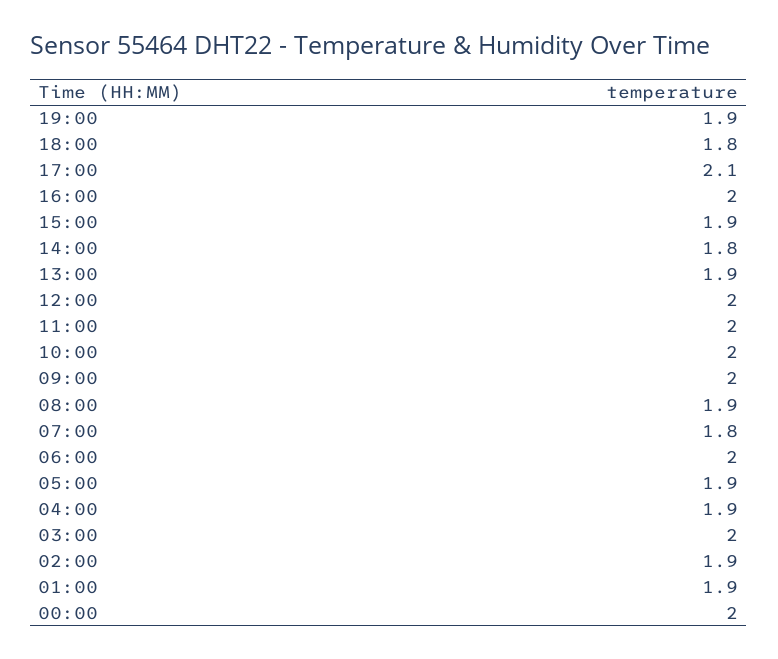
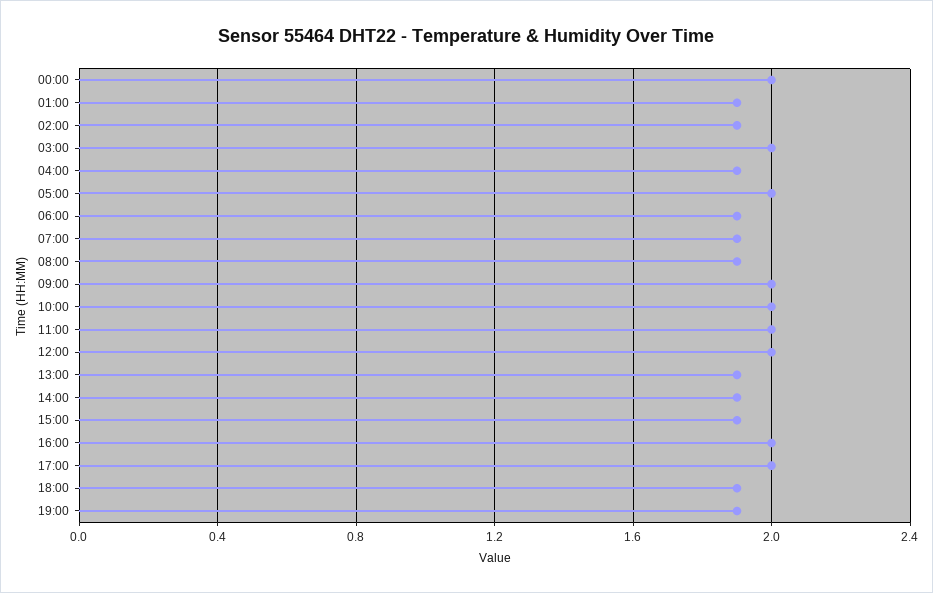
18:00: 1.8 -> 1.9
17:00: 2.1 -> 2
14:00: 1.8 -> 1.9
07:00: 1.8 -> 1.9
06:00: 2 -> 1.9
05:00: 1.9 -> 2

